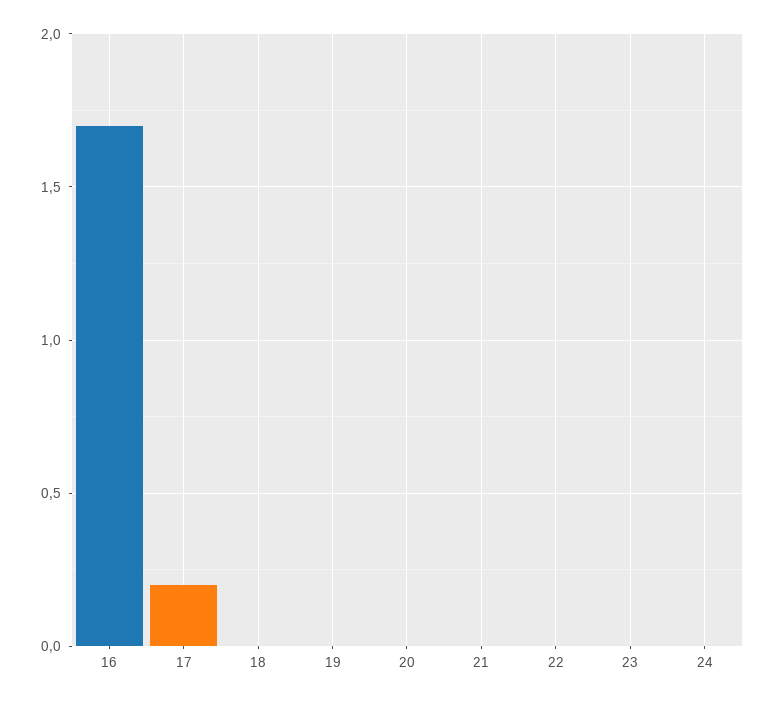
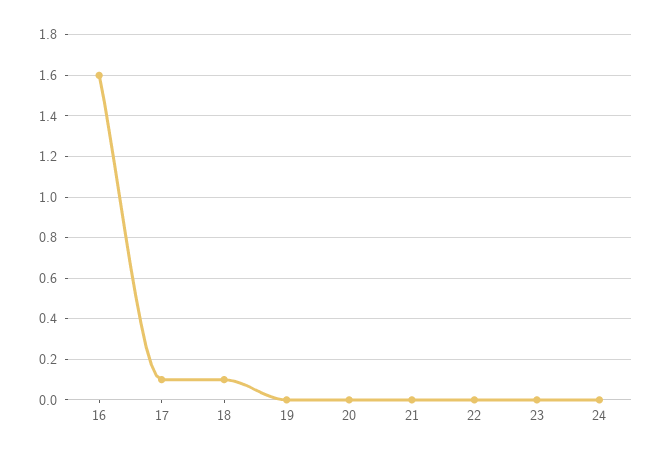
16: 1.7 -> 1.6
17: 0.2 -> 0.1
18: 0 -> 0.1

